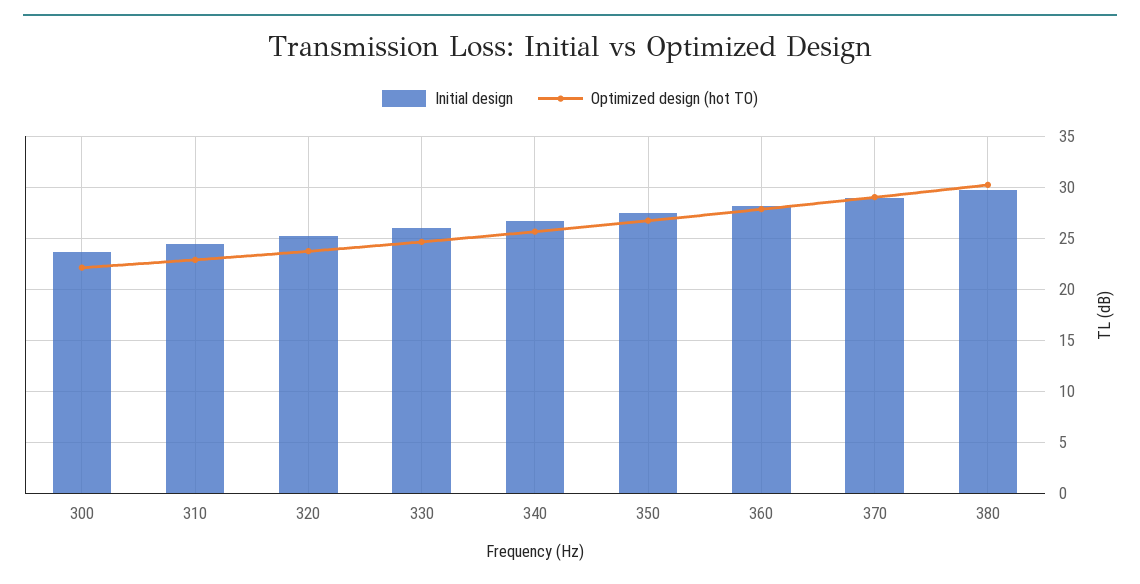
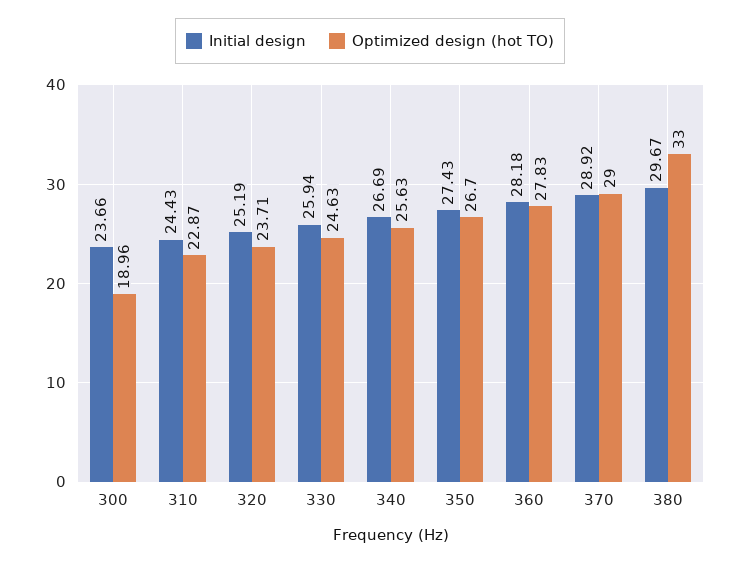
Optimized design (hot TO), 300: 22 -> 18.96
Optimized design (hot TO), 380: 30 -> 33

